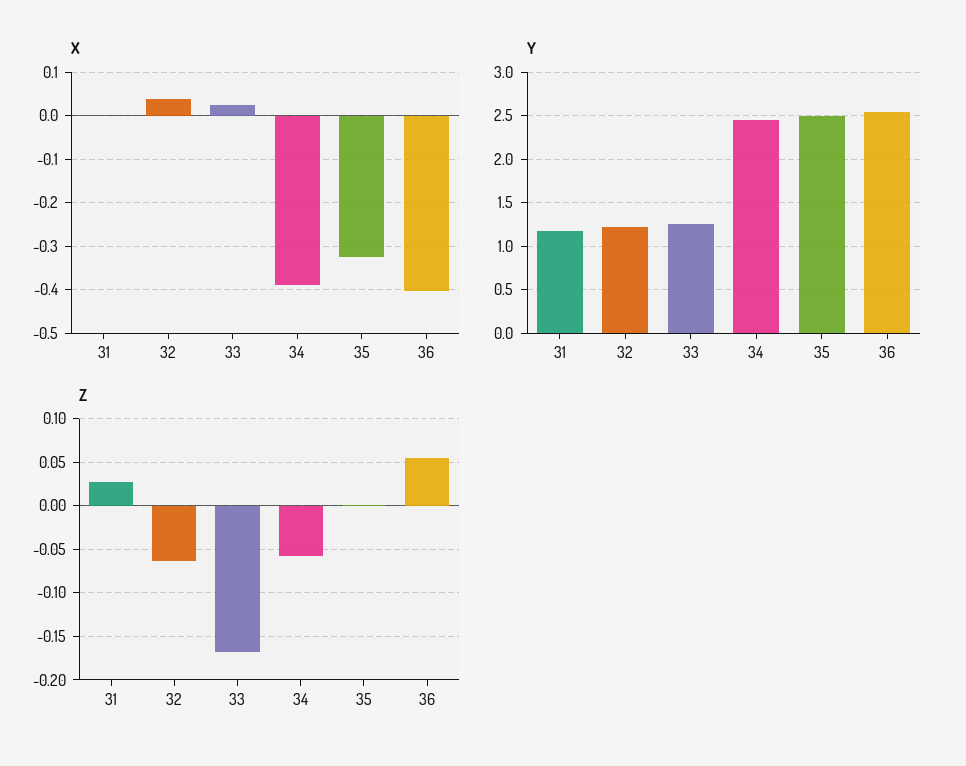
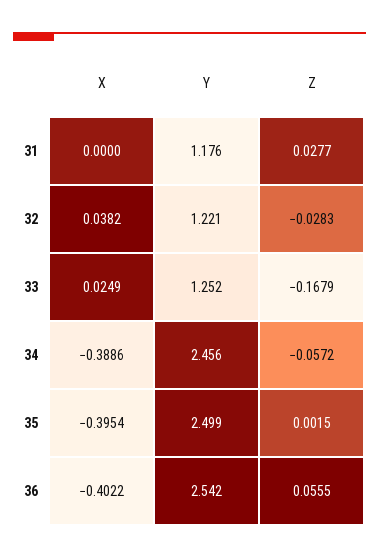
X, 35: -0.32 -> -0.3954
Z, 32: -0.06 -> -0.0283

